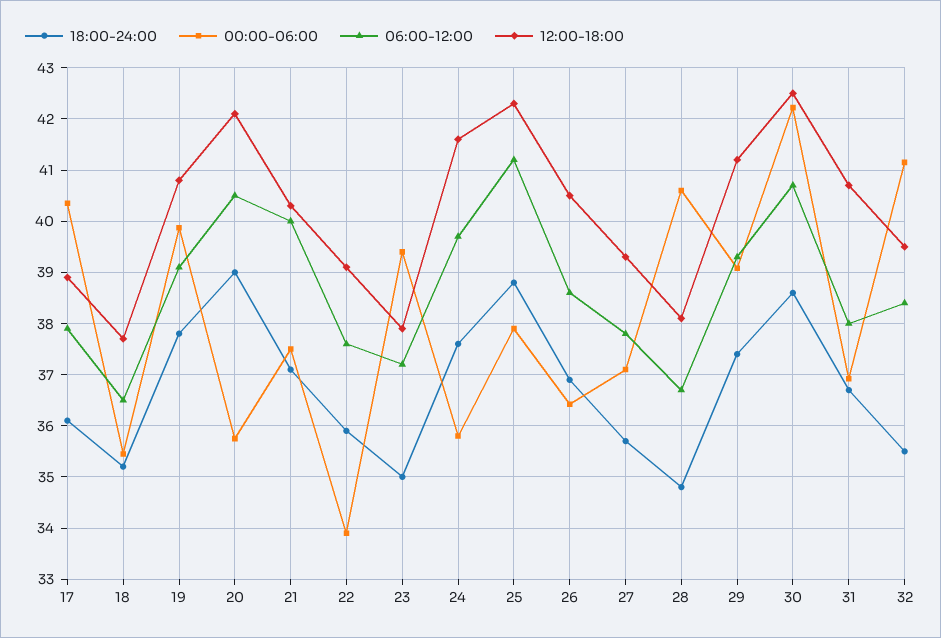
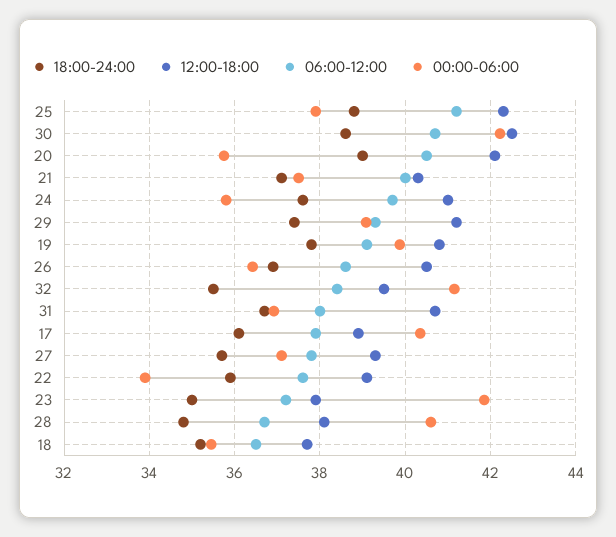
00:00-06:00, 23: 39.4 -> 41.8
12:00-18:00, 24: 41.6 -> 41

